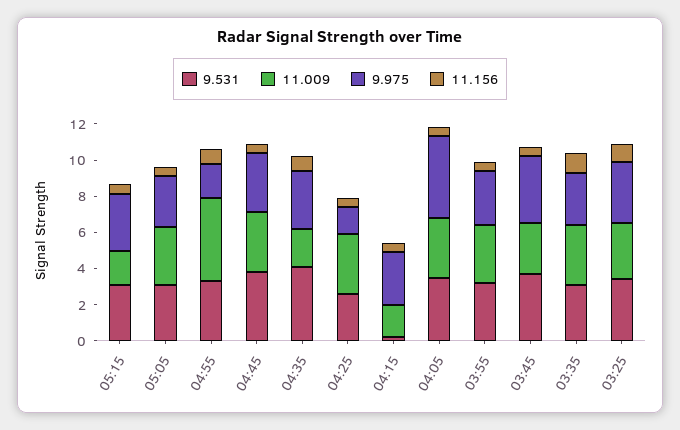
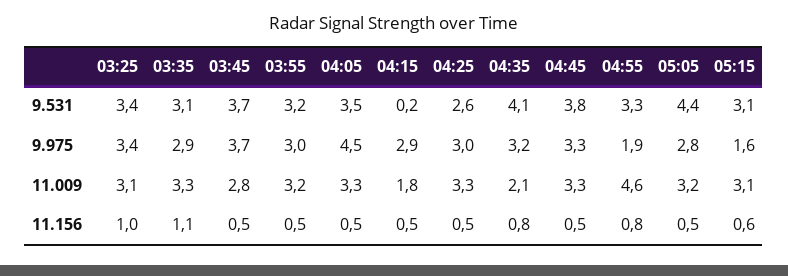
11.009, 05:15: 2 -> 3.1
9.975, 05:15: 3 -> 1.6
9.531, 05:05: 3 -> 4.4
9.975, 04:25: 1.5 -> 3

